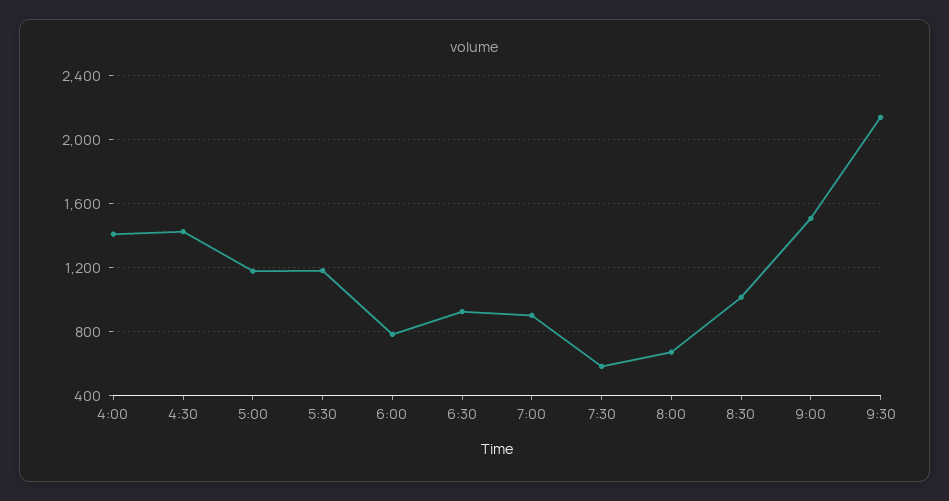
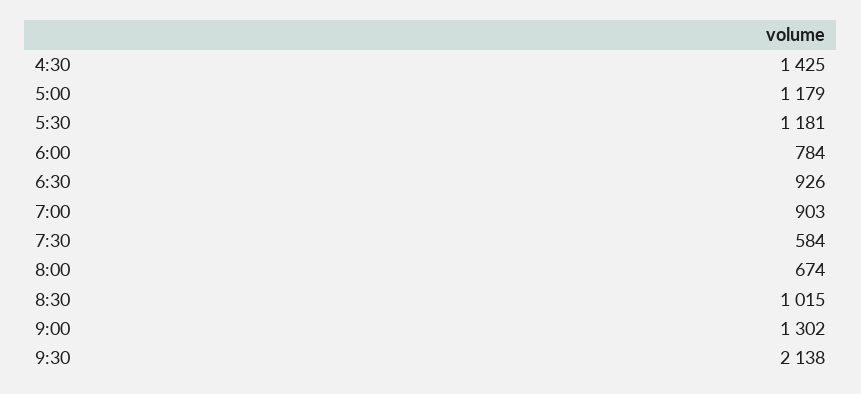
4:00: 1400 -> none
9:00: 1500 -> 1302

